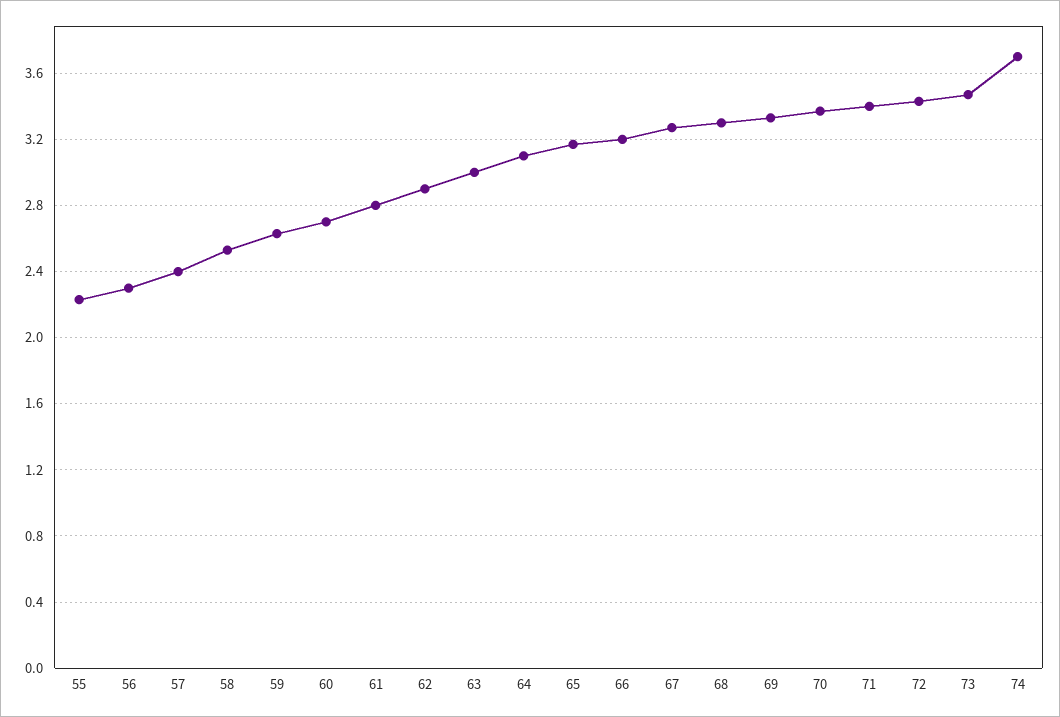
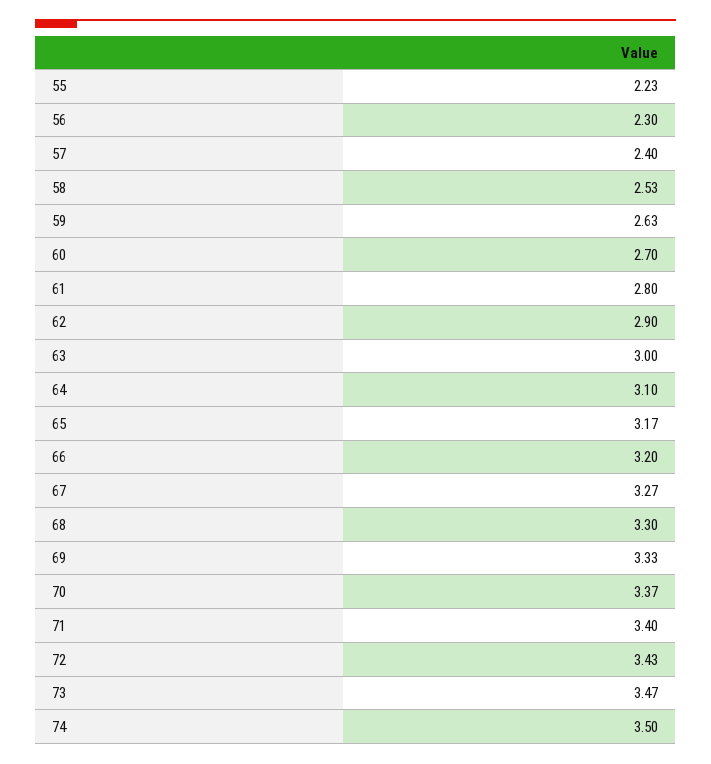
74: 3.7 -> 3.5

